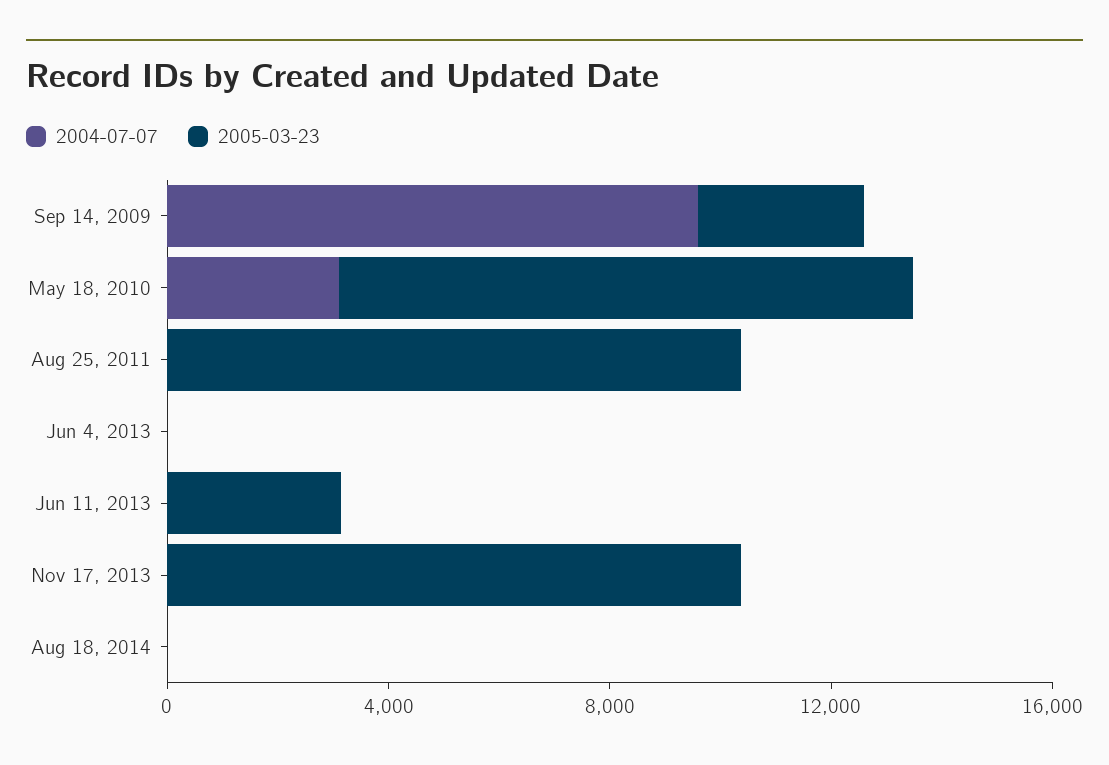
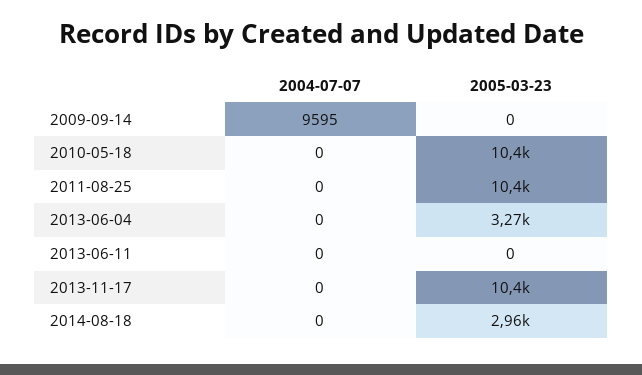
2005-03-23, Sep 14, 2009: 3000 -> 0
2004-07-07, May 18, 2010: 3000 -> 0
2005-03-23, Jun 4, 2013: 0 -> 3270
2005-03-23, Jun 11, 2013: 3000 -> 0
2005-03-23, Aug 18, 2014: 0 -> 2960

